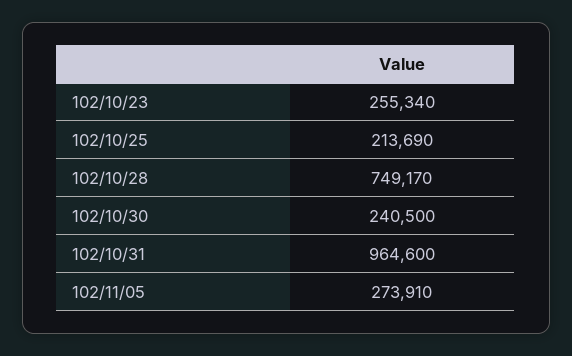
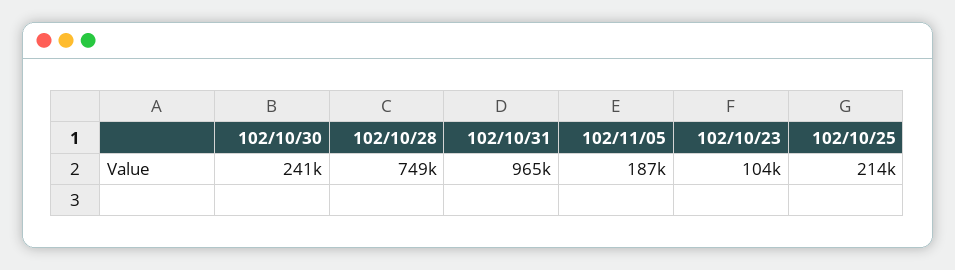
102/10/23: 255340 -> 104000
102/11/05: 273910 -> 187000

